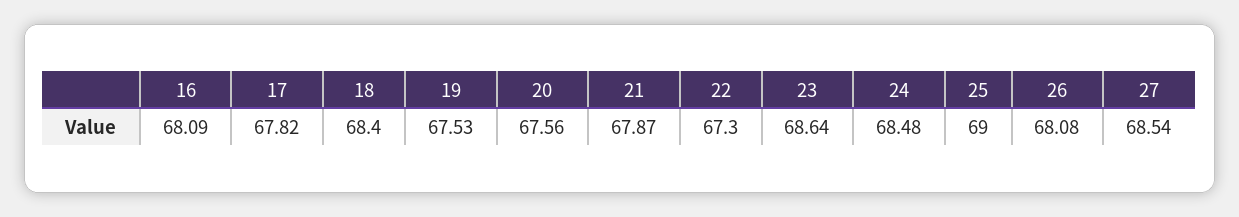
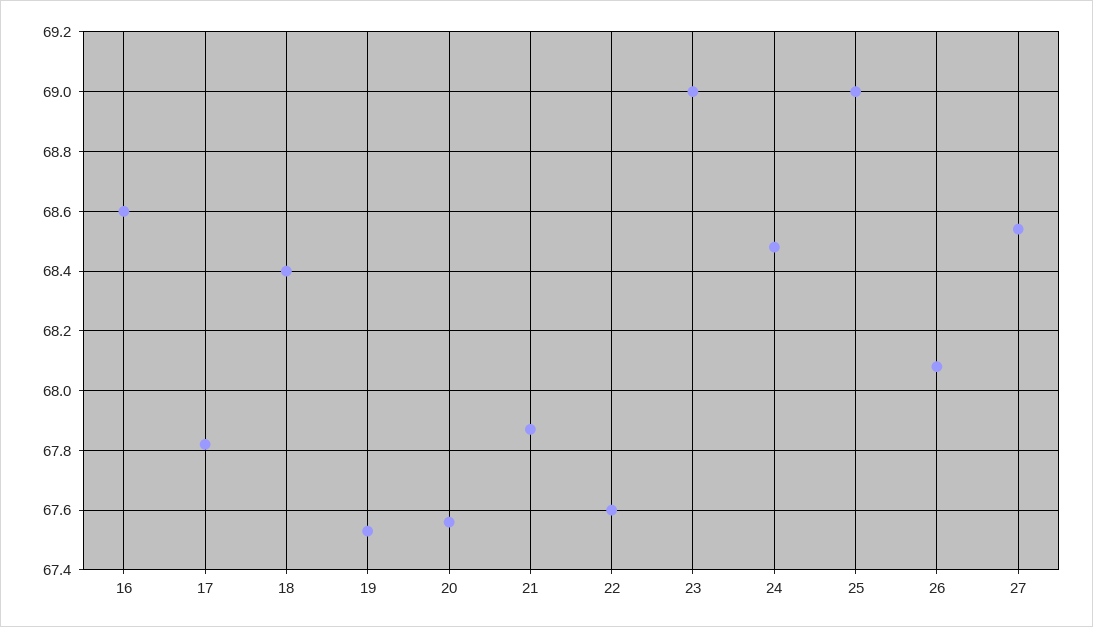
16: 68.09 -> 68.6
22: 67.3 -> 67.6
23: 68.64 -> 69

